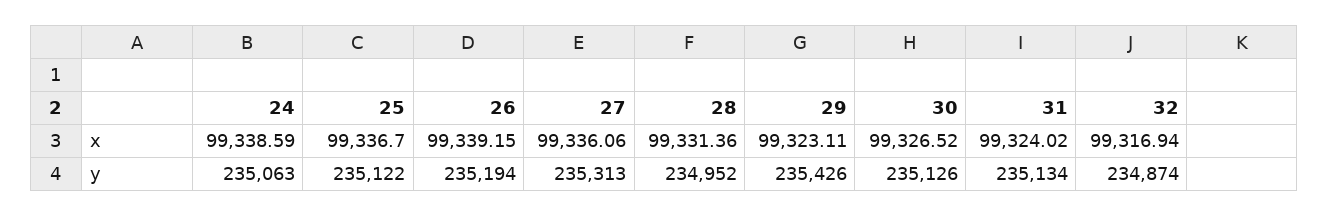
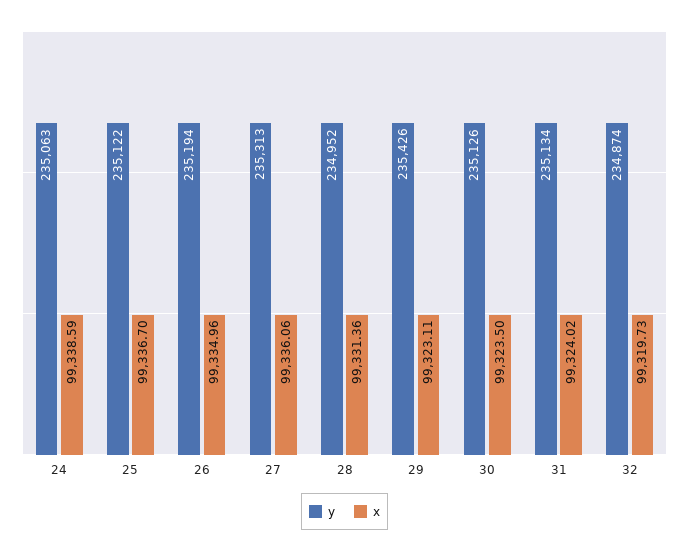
x, 26: 99339.15 -> 99334.96
x, 30: 99326.52 -> 99323.5
x, 32: 99316.94 -> 99319.73

